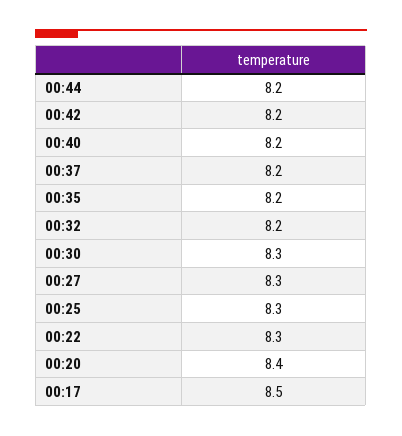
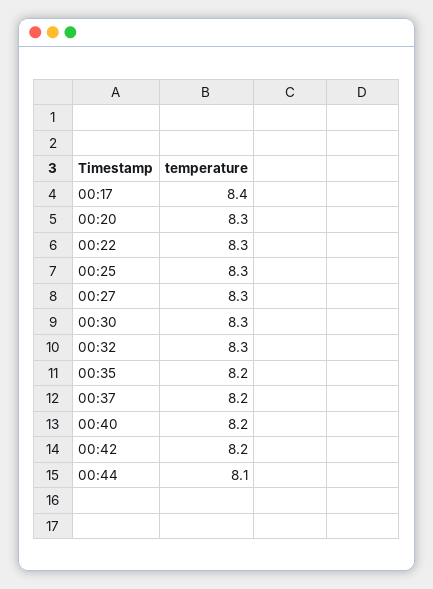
00:44: 8.2 -> 8.1
00:32: 8.2 -> 8.3
00:20: 8.4 -> 8.3
00:17: 8.5 -> 8.4

